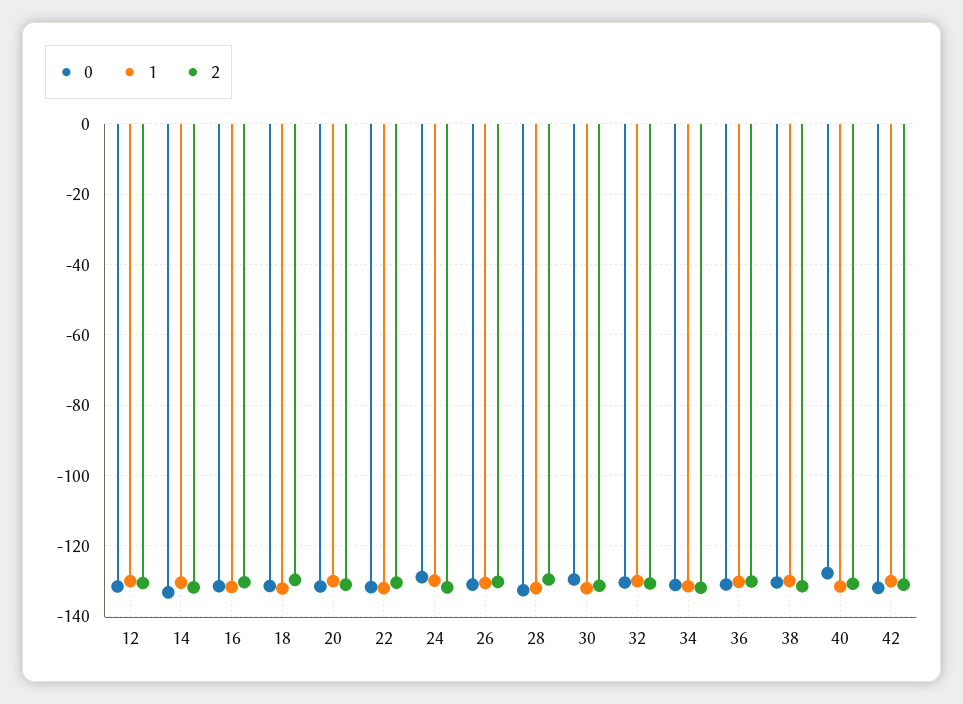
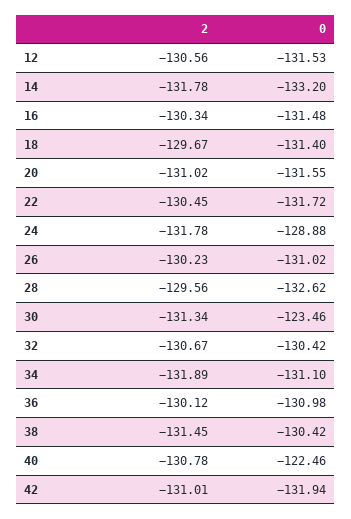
1, 12: -130 -> none
1, 14: -130 -> none
1, 16: -132 -> none
1, 18: -132 -> none
1, 20: -130 -> none
1, 22: -132 -> none
1, 24: -130 -> none
1, 26: -130 -> none
1, 28: -132 -> none
0, 30: -130 -> -123.46
1, 30: -132 -> none
1, 32: -130 -> none
1, 34: -132 -> none
1, 36: -130 -> none
1, 38: -130 -> none
0, 40: -128 -> -122.46
1, 40: -132 -> none
1, 42: -130 -> none

